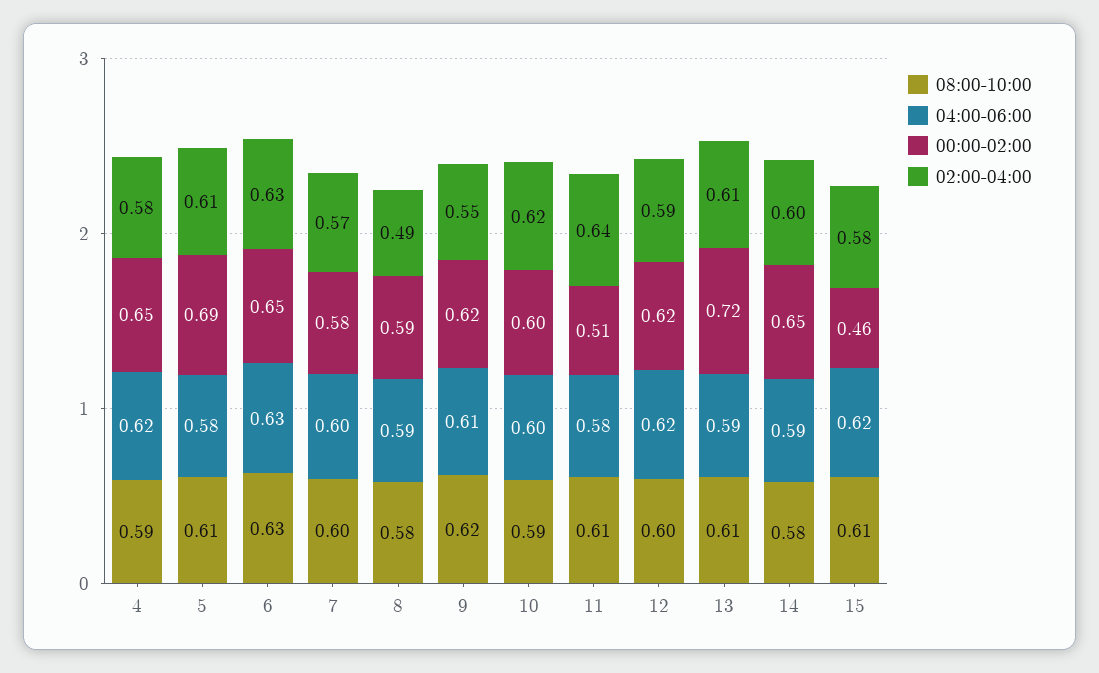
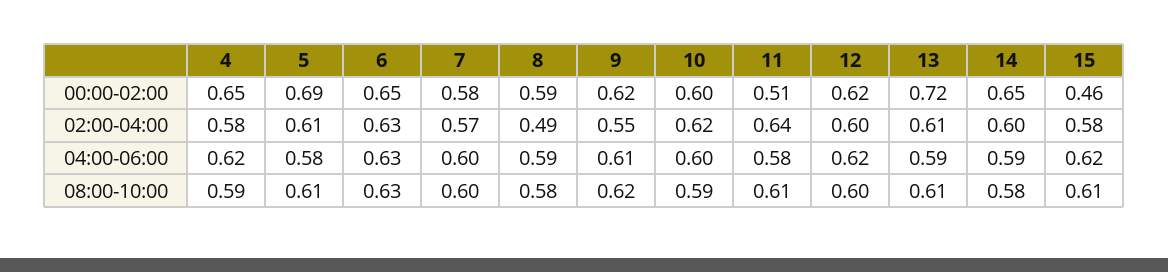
02:00-04:00, 12: 0.59 -> 0.6

